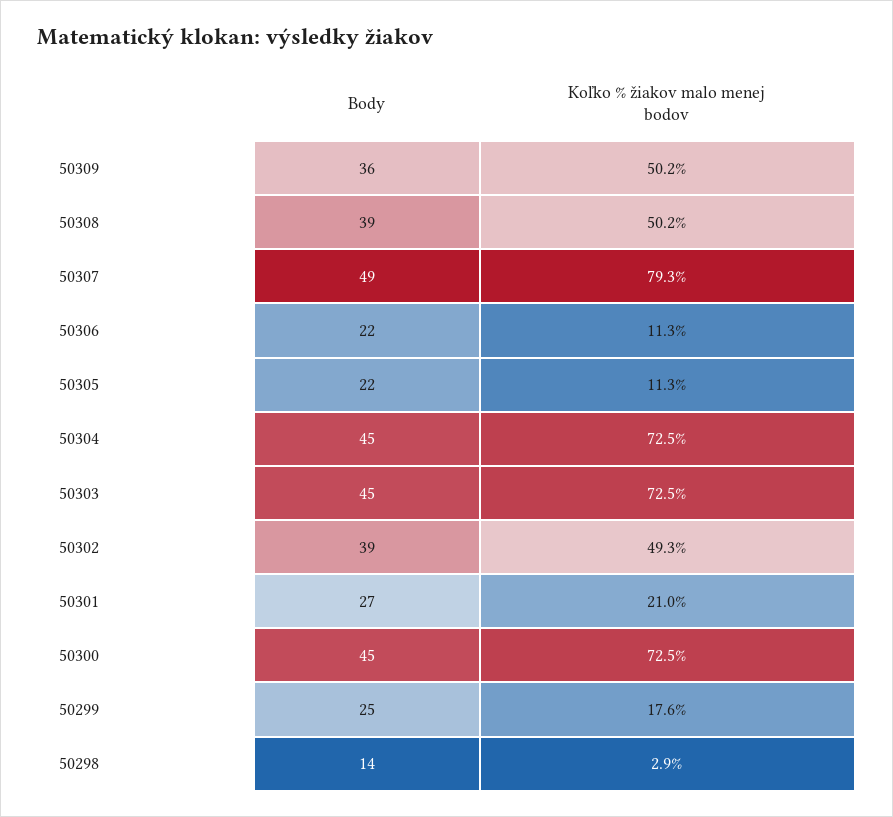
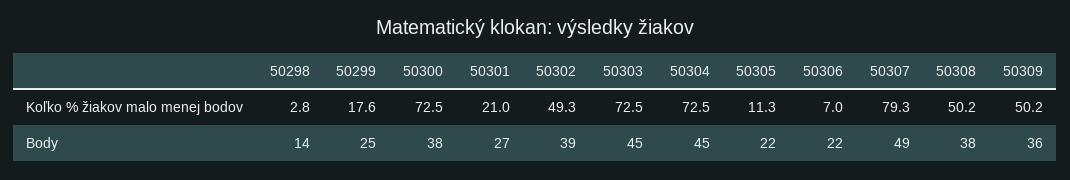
Body, 50308: 39 -> 38
Koľko % žiakov malo menej bodov, 50306: 11.3 -> 7
Body, 50300: 45 -> 38
Koľko % žiakov malo menej bodov, 50298: 2.9 -> 2.8

